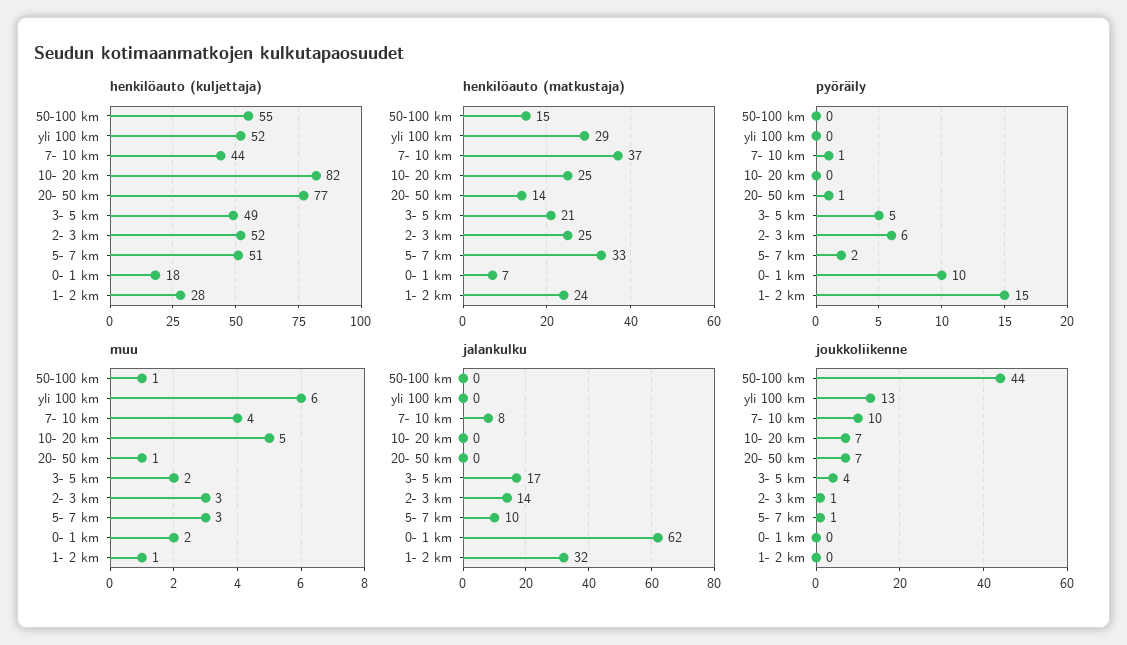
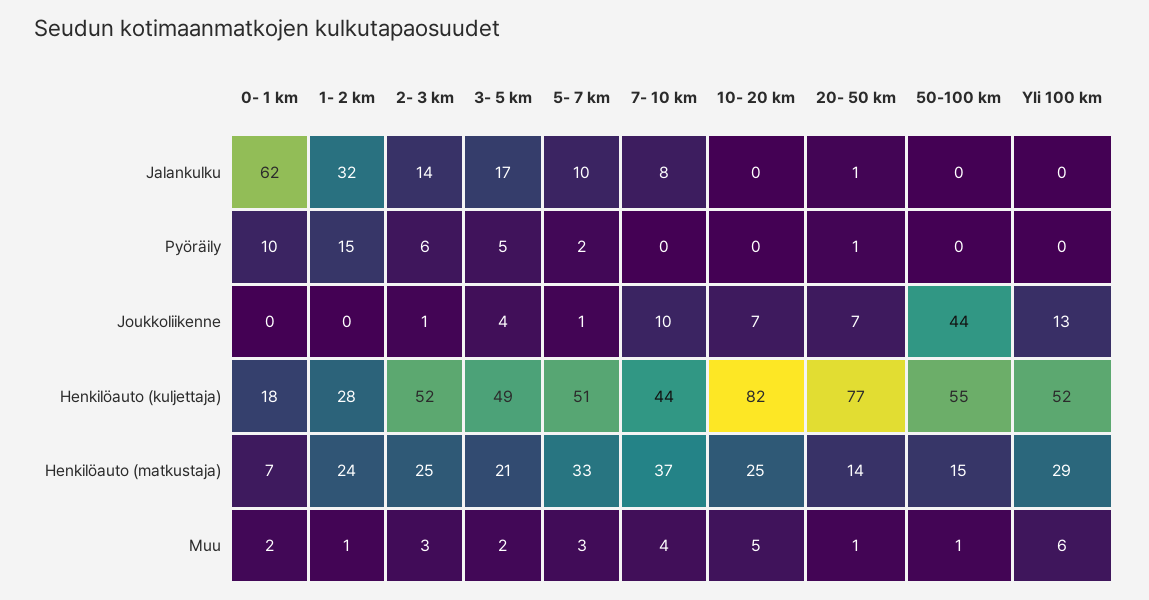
pyöräily, 7- 10 km: 1 -> 0
jalankulku, 20- 50 km: 0 -> 1

